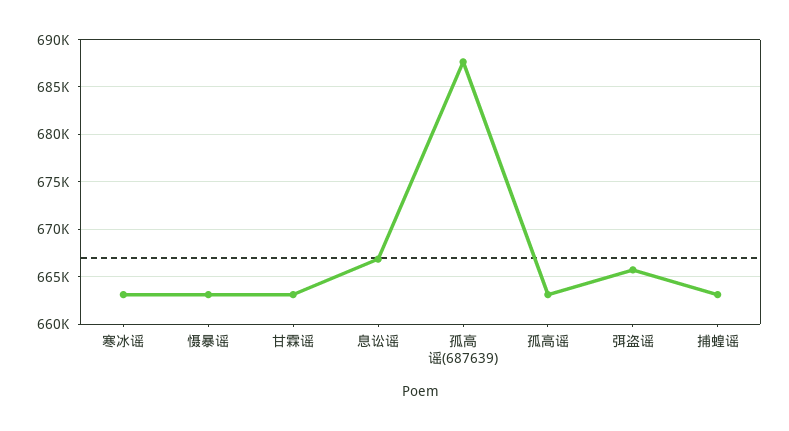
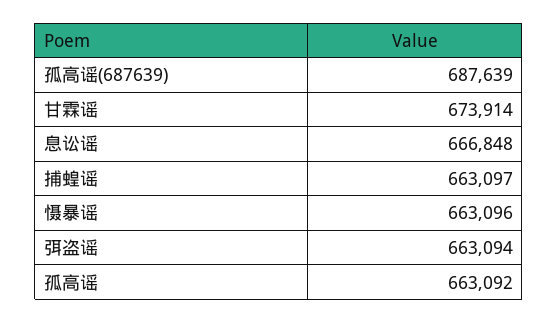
寒冰谣: 663000 -> none
甘霖谣: 663000 -> 673914
弭盗谣: 666000 -> 663094

